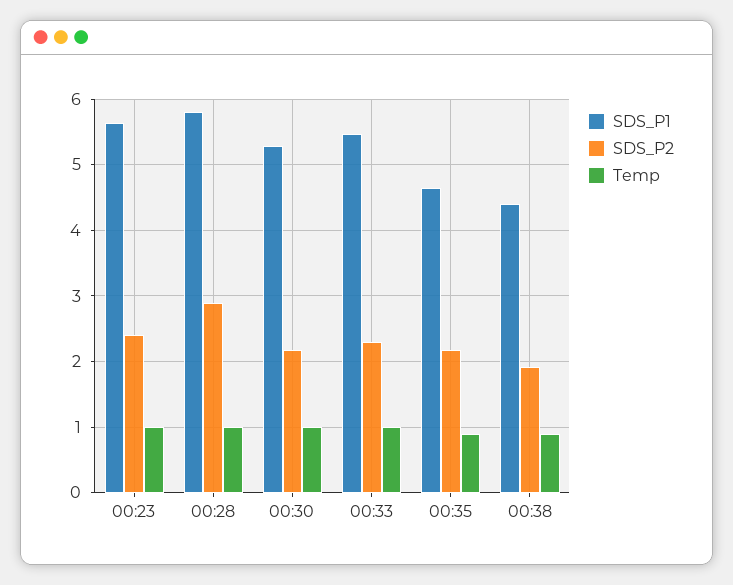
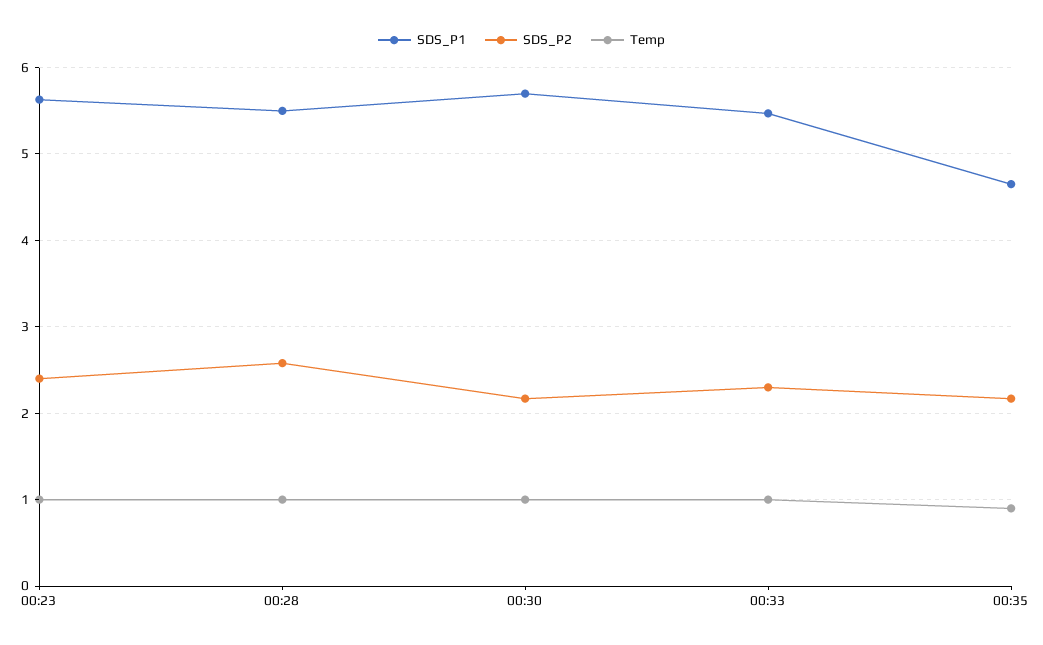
SDS_P1, 00:28: 5.8 -> 5.5
SDS_P2, 00:28: 2.9 -> 2.6
SDS_P1, 00:30: 5.3 -> 5.7
SDS_P1, 00:38: 4.4 -> none
SDS_P2, 00:38: 1.9 -> none
Temp, 00:38: 0.9 -> none

